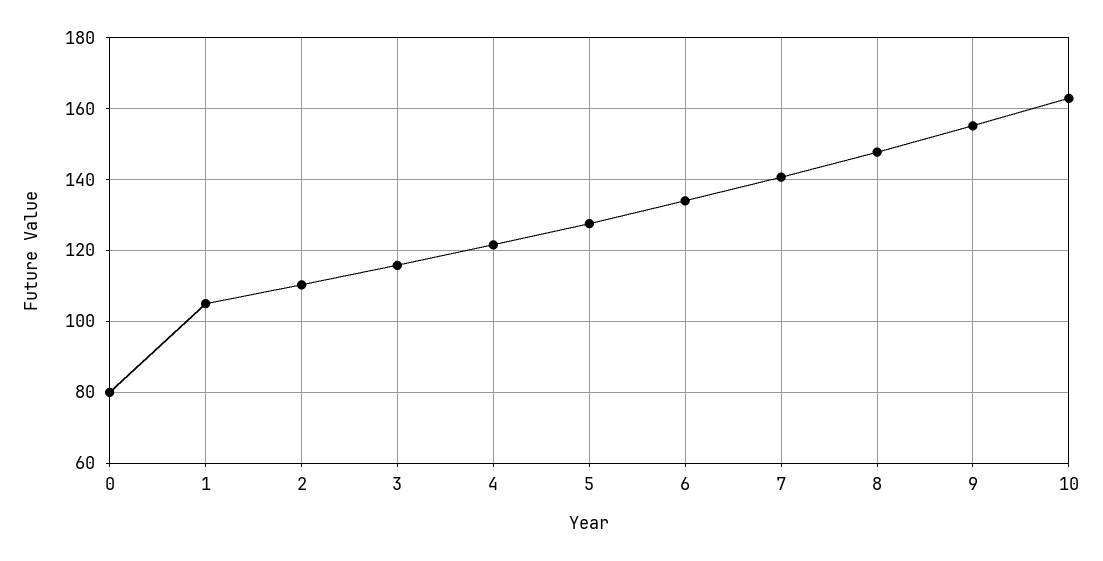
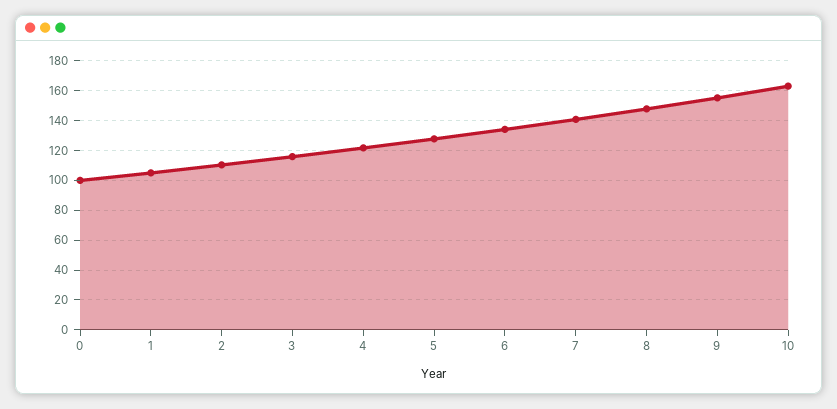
0: 80 -> 100

